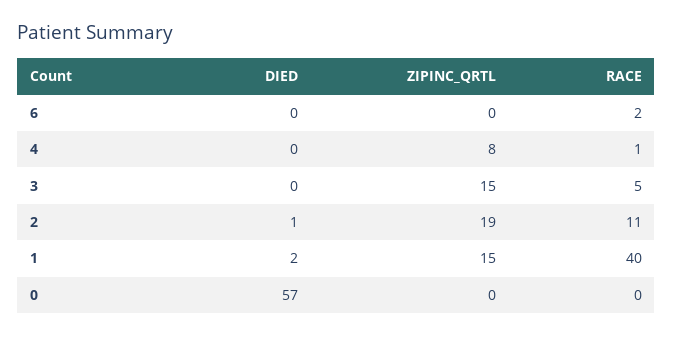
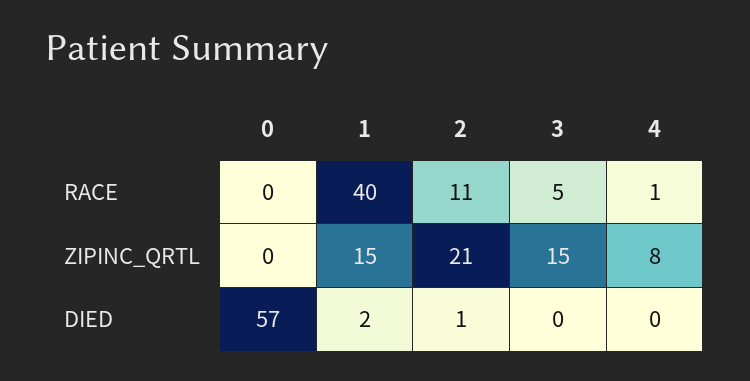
DIED, 6: 0 -> none
ZIPINC_QRTL, 6: 0 -> none
RACE, 6: 2 -> none
ZIPINC_QRTL, 2: 19 -> 21

